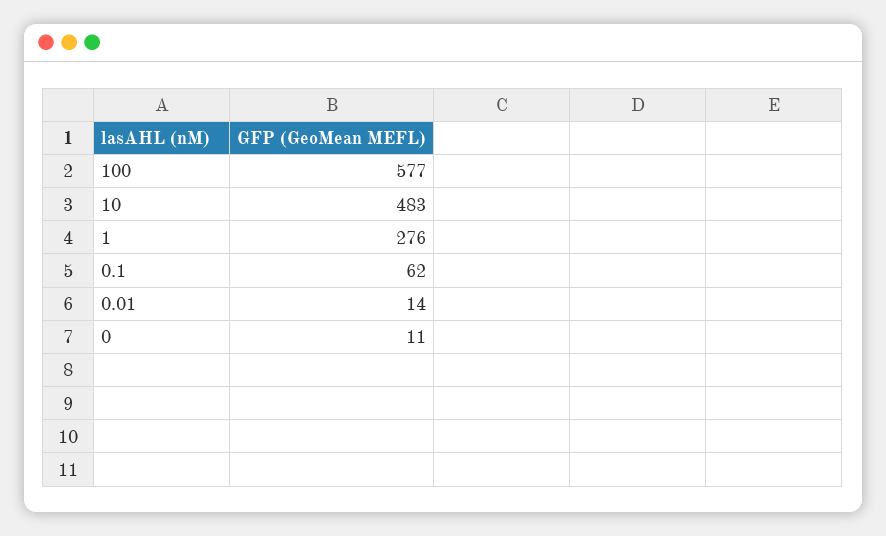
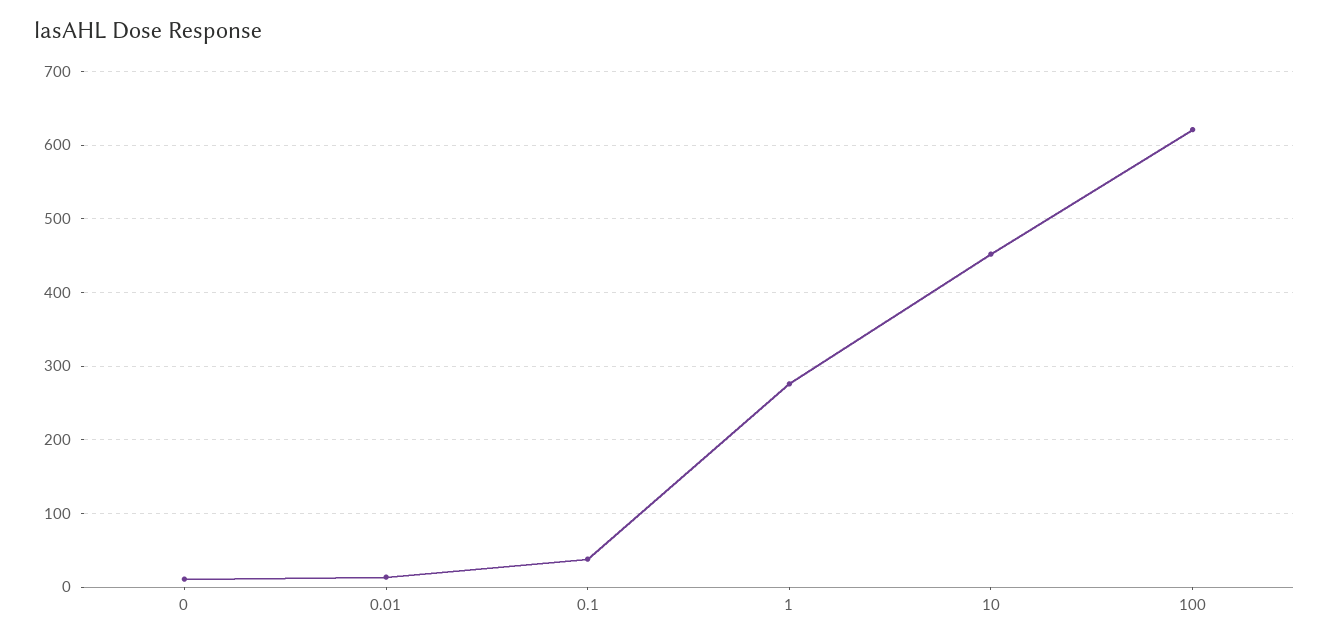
100: 577 -> 620
10: 483 -> 450
0.1: 62 -> 40

